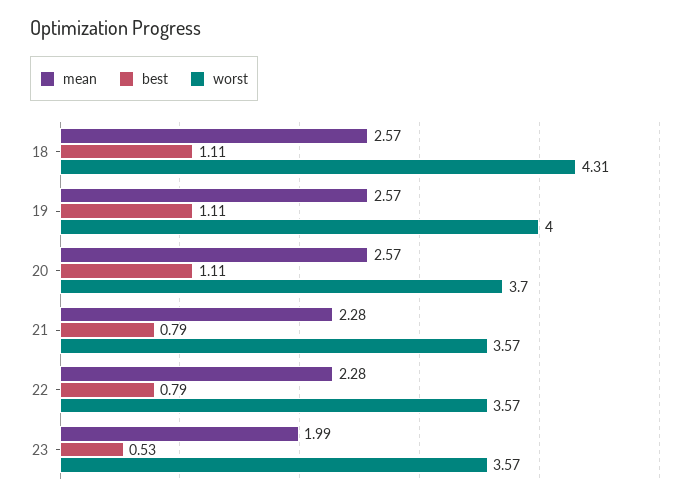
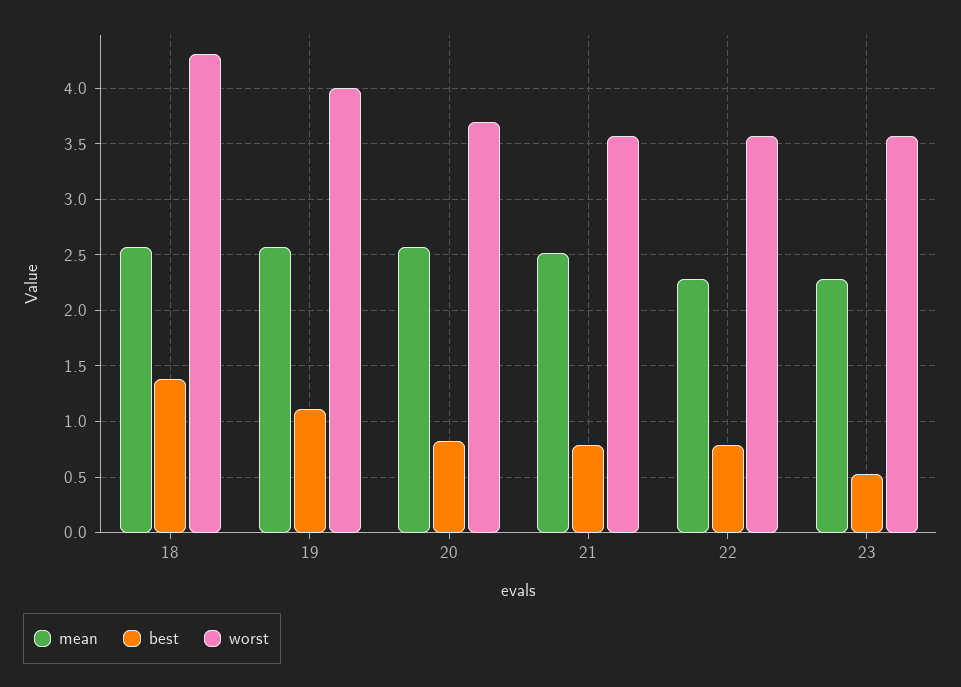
best, 18: 1.11 -> 1.4
best, 20: 1.11 -> 0.8
mean, 21: 2.28 -> 2.5
mean, 23: 1.99 -> 2.3

